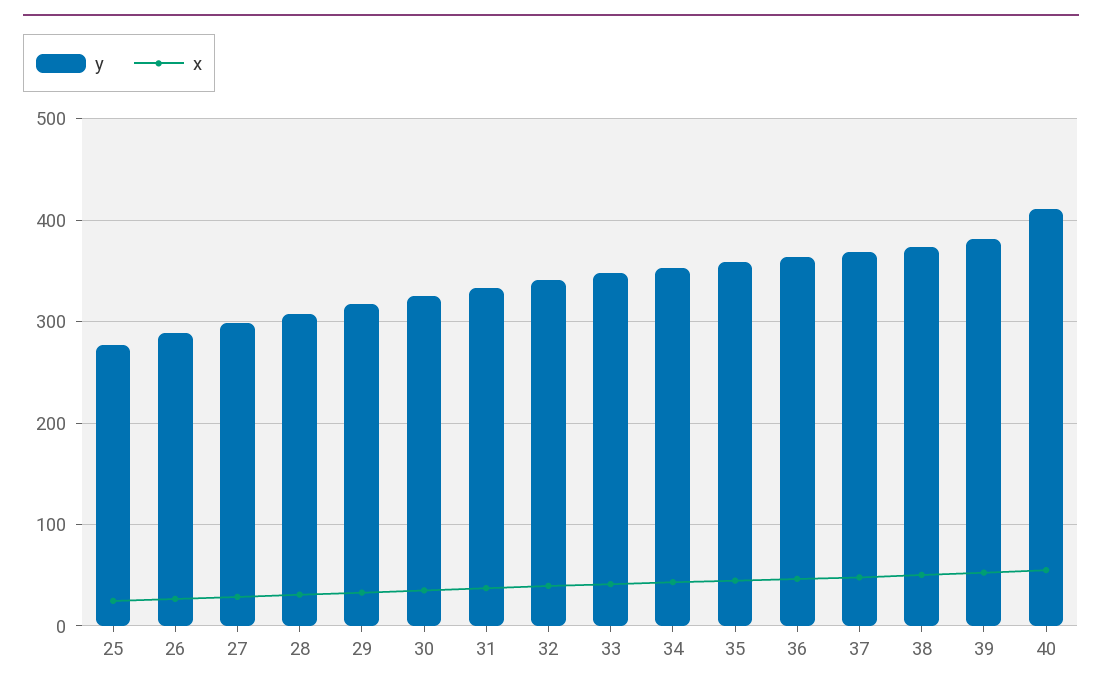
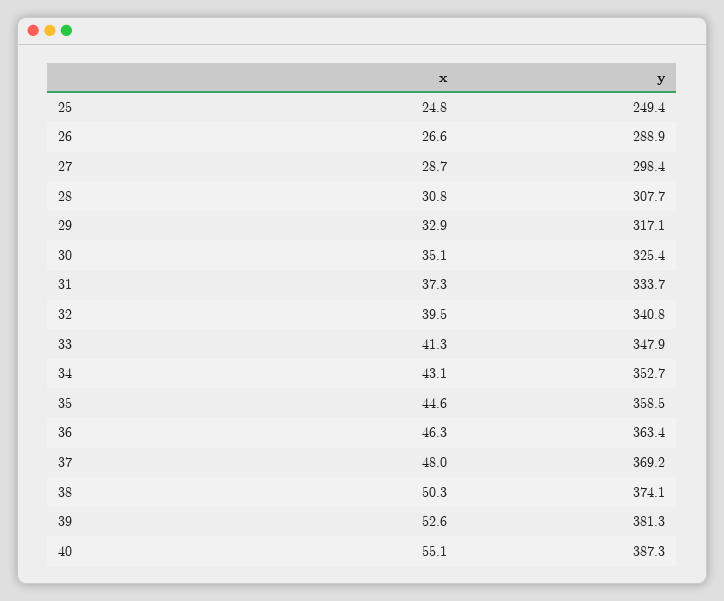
y, 25: 280 -> 249.4
y, 40: 410 -> 387.3

